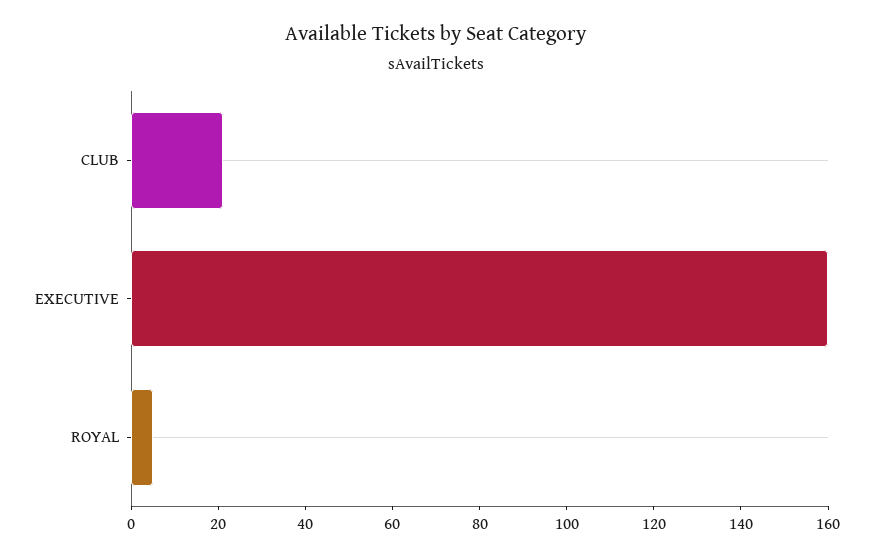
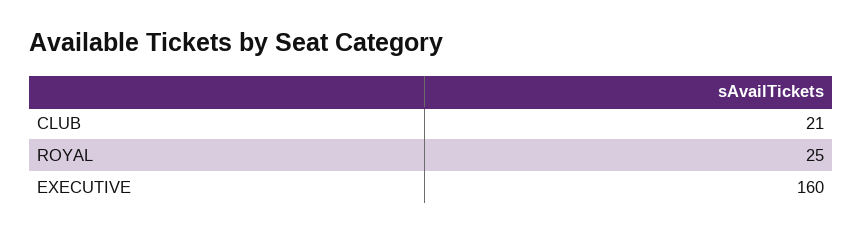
ROYAL: 5 -> 25

